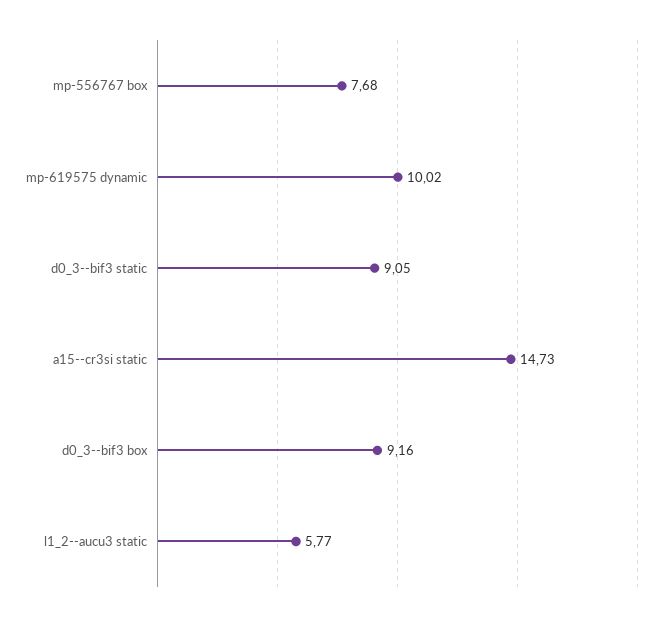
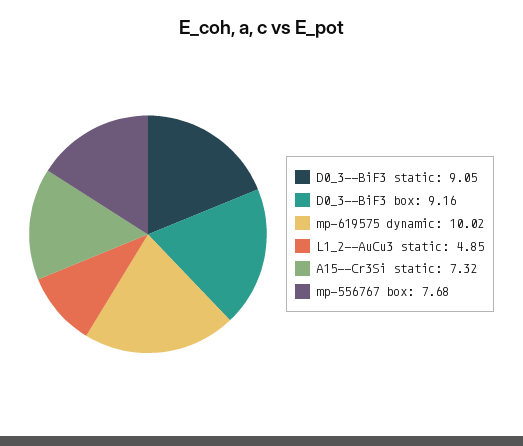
a15--cr3si static: 14.73 -> 7.32
l1_2--aucu3 static: 5.77 -> 4.85

